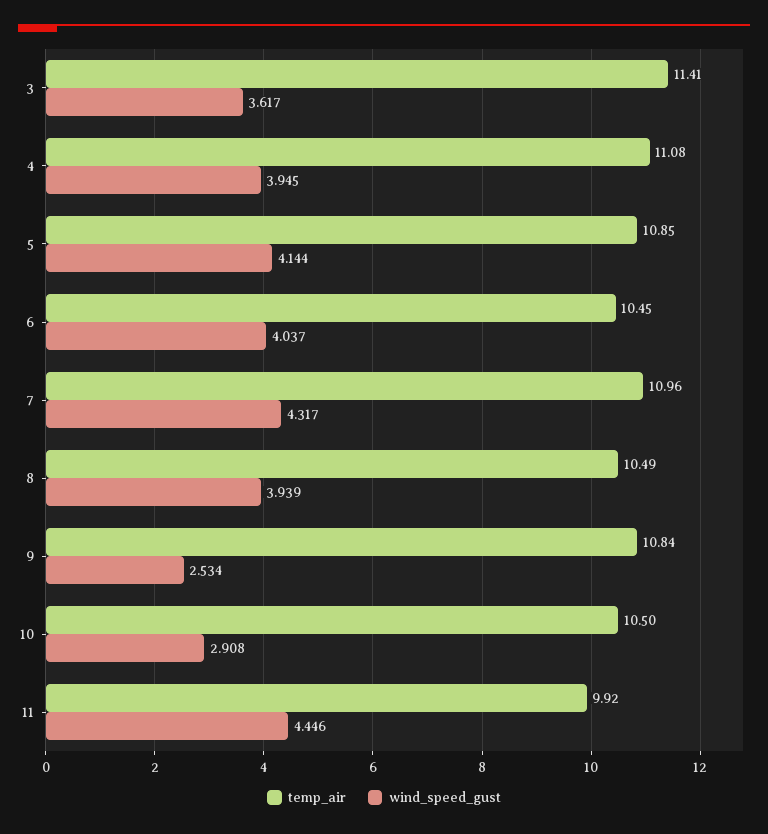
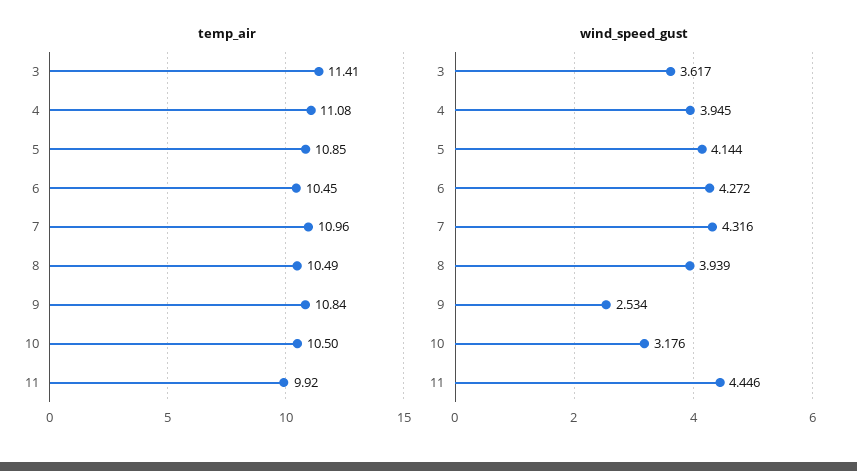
wind_speed_gust, 6: 4.037 -> 4.272
wind_speed_gust, 7: 4.317 -> 4.316
wind_speed_gust, 10: 2.908 -> 3.176

